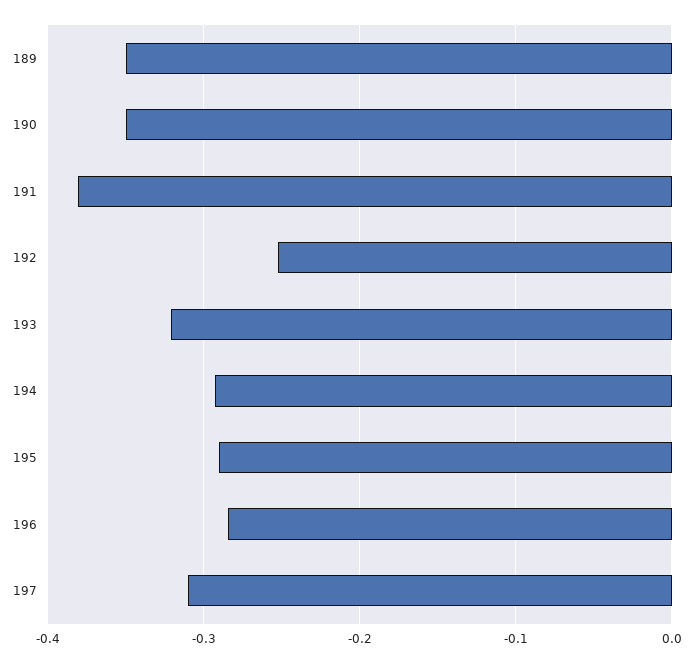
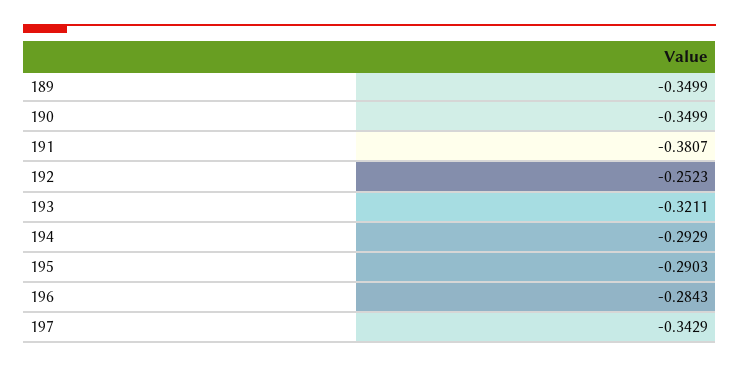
197: -0.31 -> -0.3429

